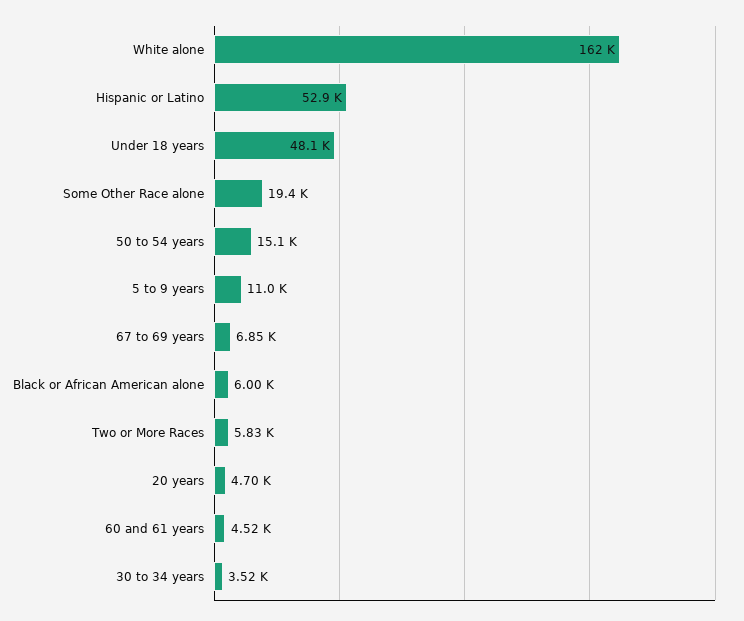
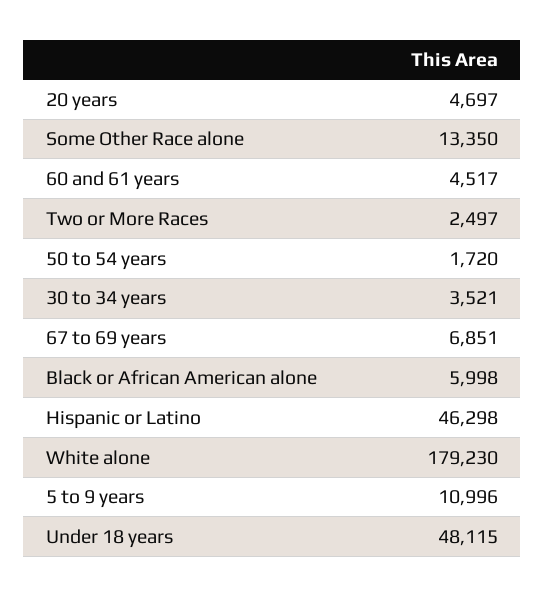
White alone: 162000 -> 179230
Hispanic or Latino: 52900 -> 46298
Some Other Race alone: 19400 -> 13350
50 to 54 years: 15100 -> 1720
Two or More Races: 5830 -> 2497

